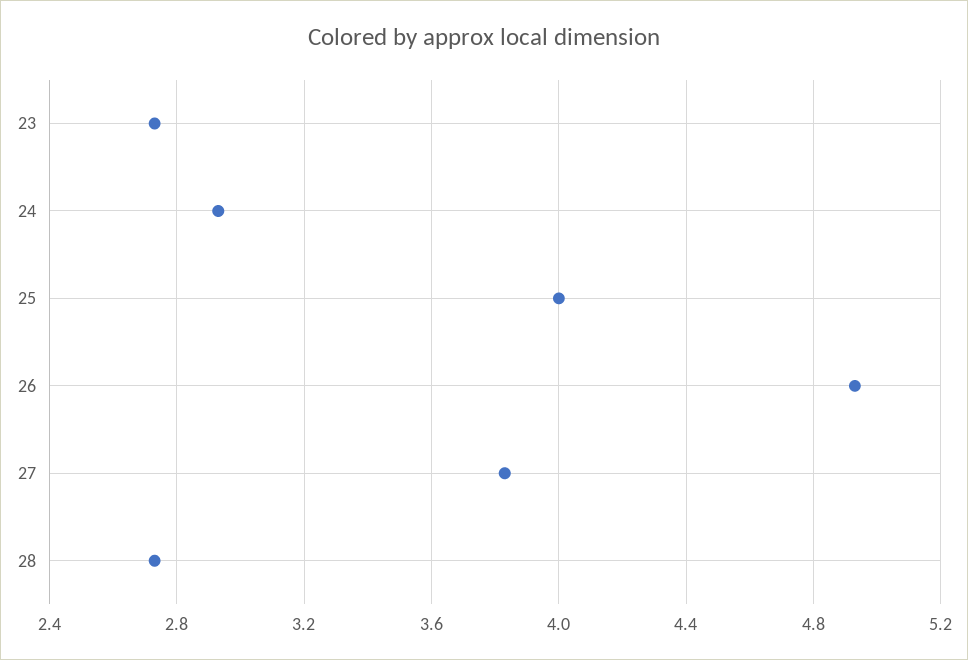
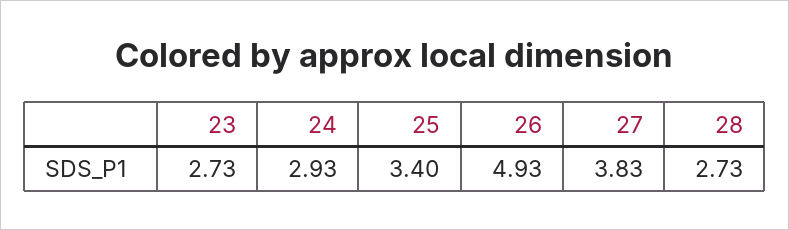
25: 4 -> 3.4

